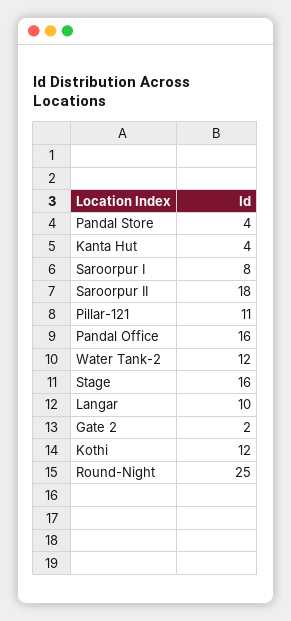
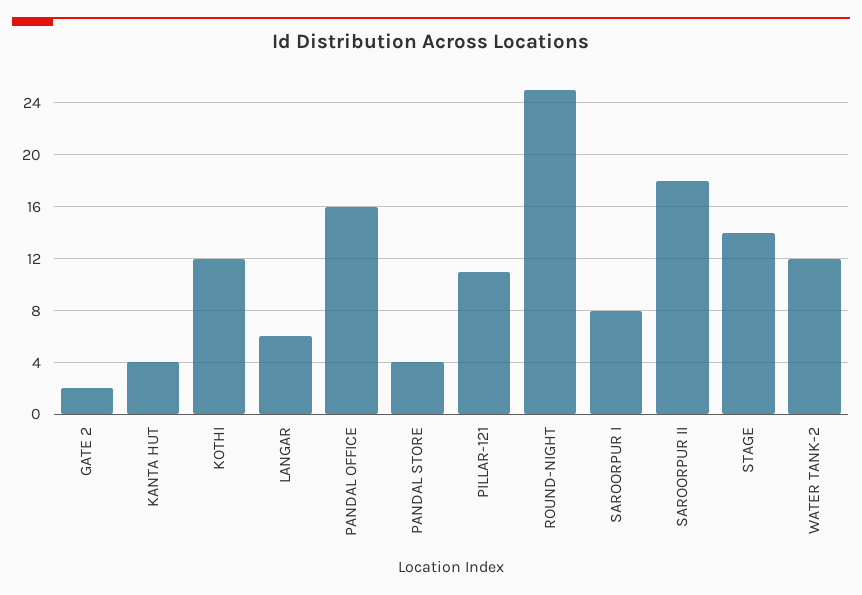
Stage: 16 -> 14
Langar: 10 -> 6

